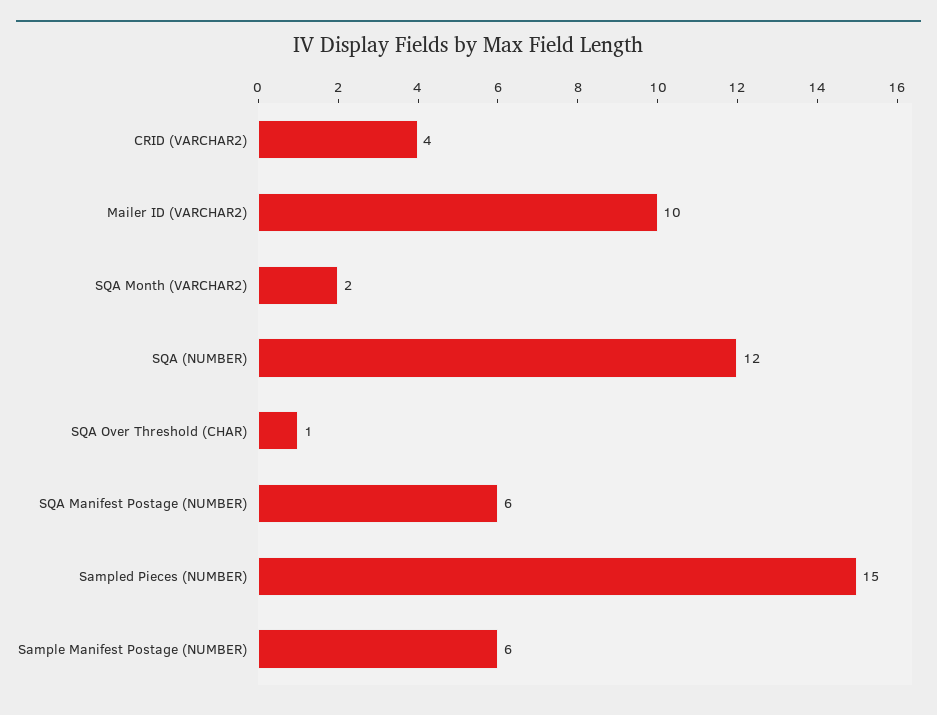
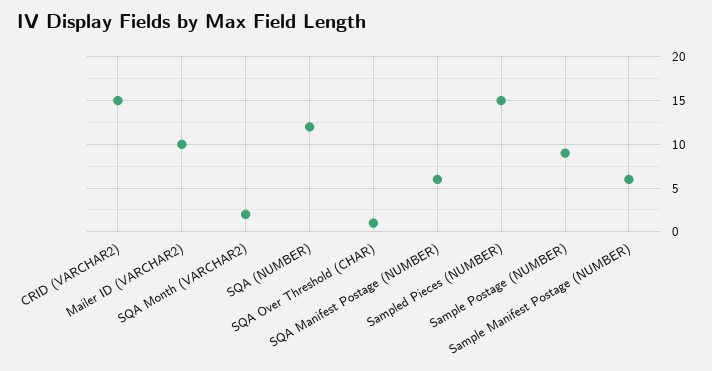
CRID (VARCHAR2): 4 -> 15
Sample Postage (NUMBER): none -> 9

